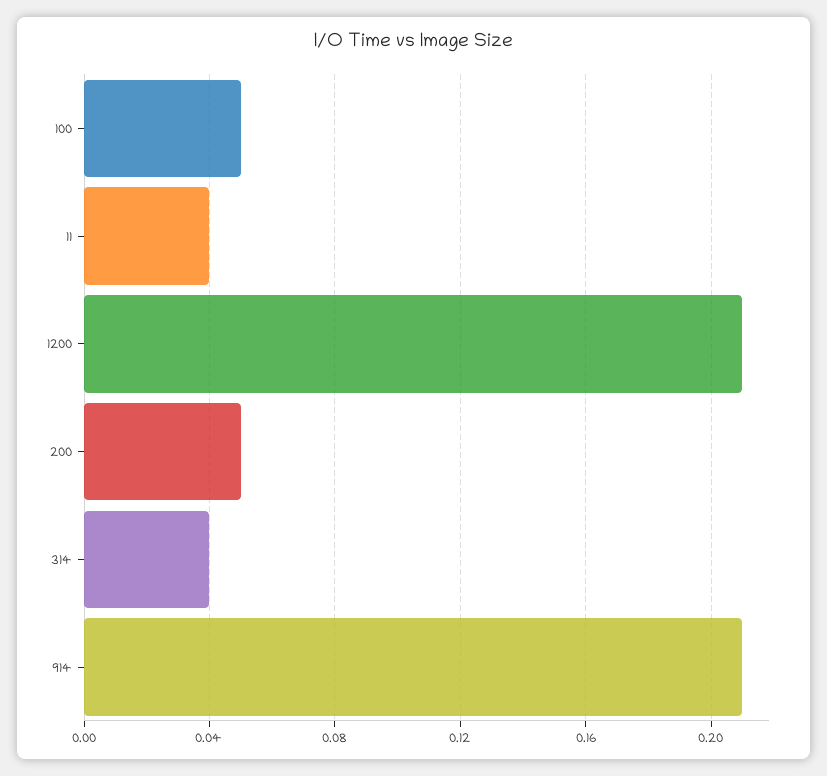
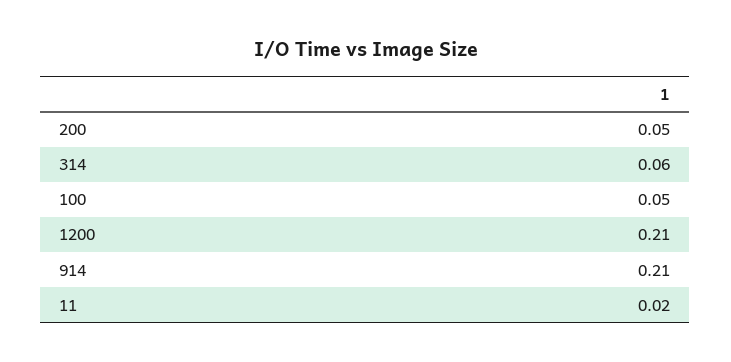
11: 0.04 -> 0.02
314: 0.04 -> 0.06

